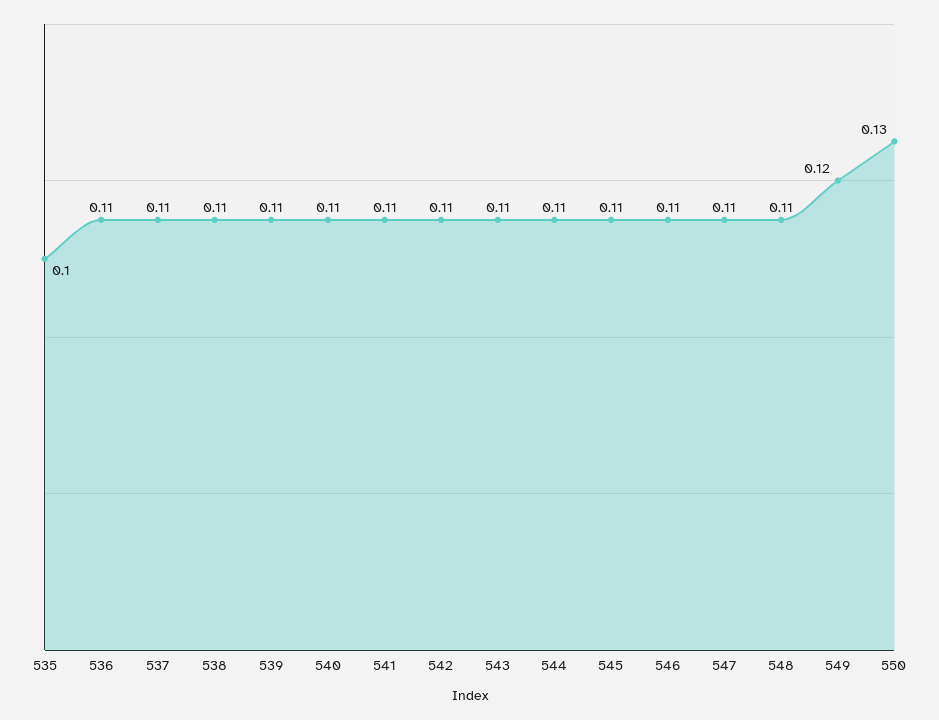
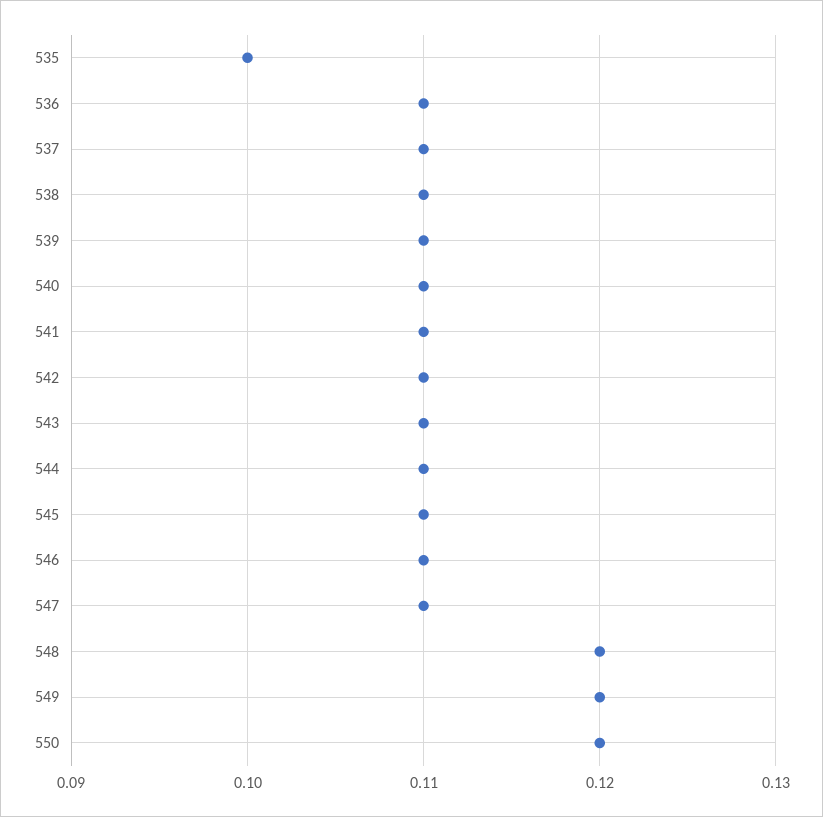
548: 0.11 -> 0.12
550: 0.13 -> 0.12

